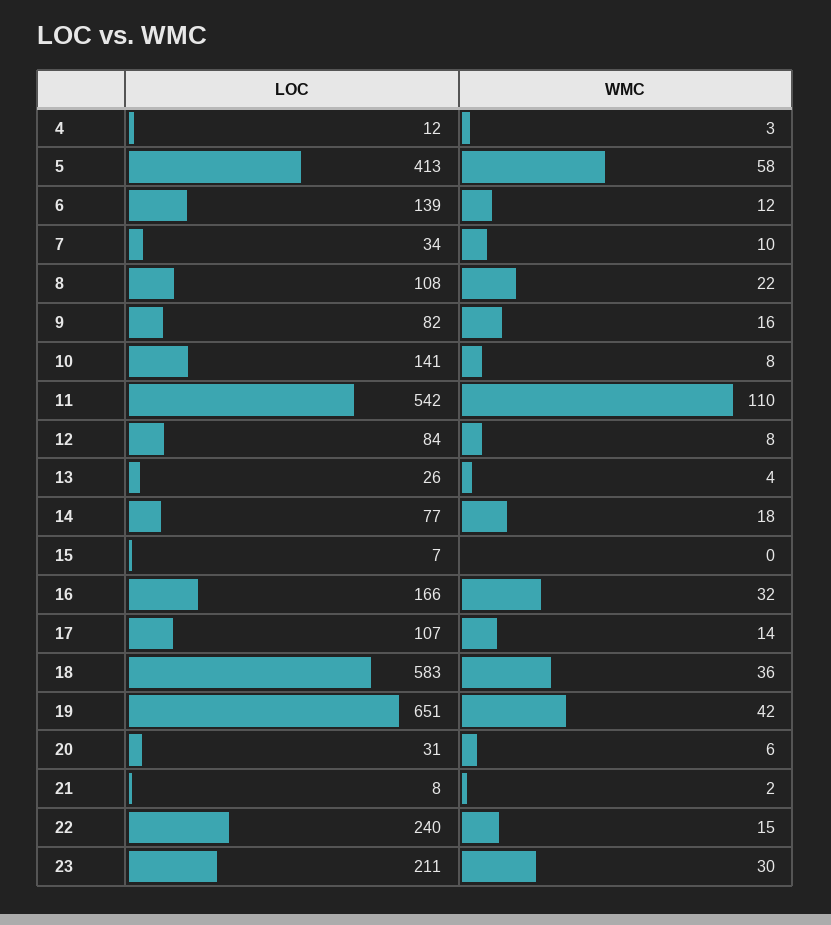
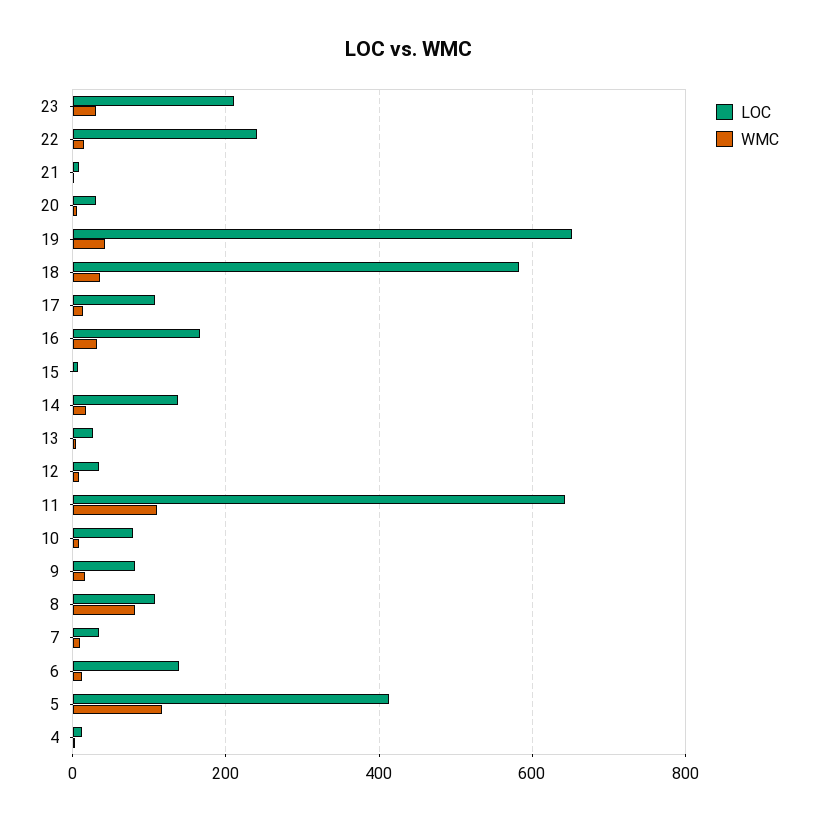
WMC, 5: 58 -> 120
WMC, 8: 22 -> 80
LOC, 10: 141 -> 80
LOC, 11: 542 -> 640
LOC, 12: 84 -> 40
LOC, 14: 77 -> 140

